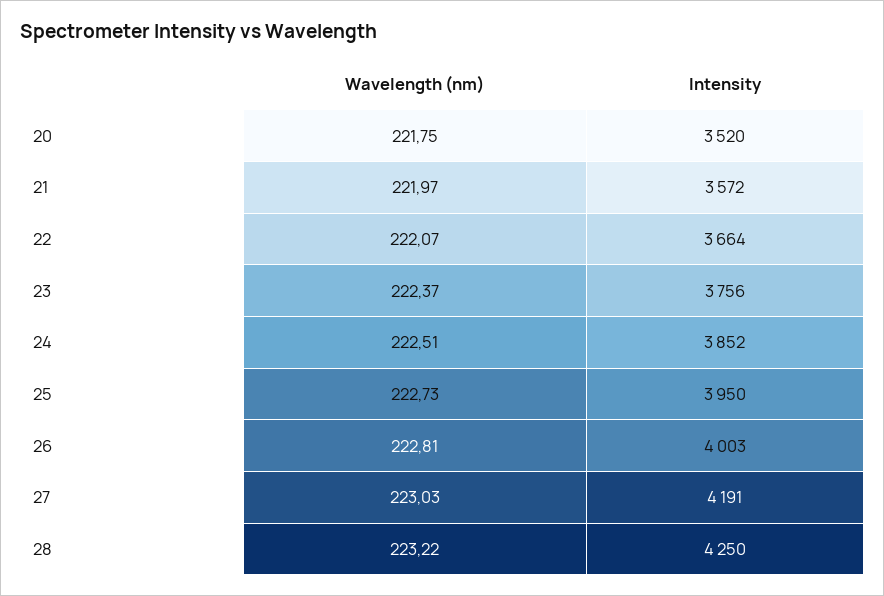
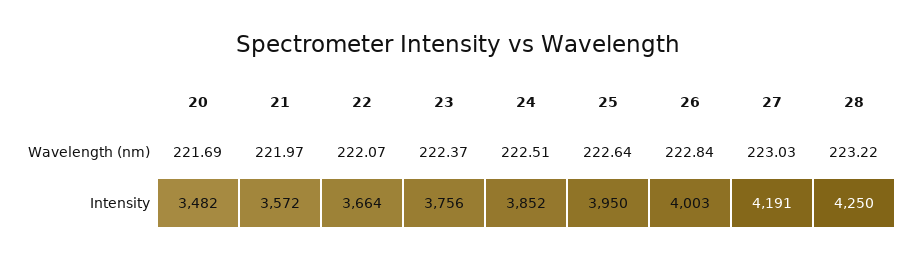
Wavelength (nm), 20: 221.75 -> 221.69
Intensity, 20: 3520 -> 3482
Wavelength (nm), 25: 222.73 -> 222.64
Wavelength (nm), 26: 222.81 -> 222.84

